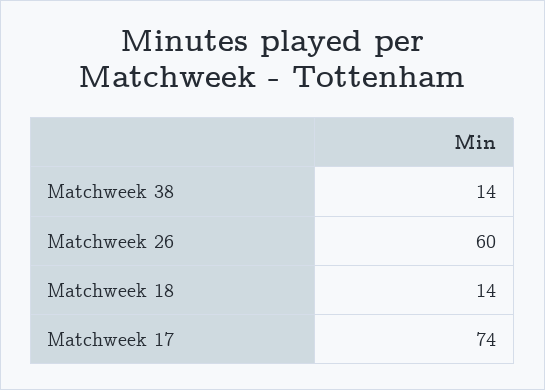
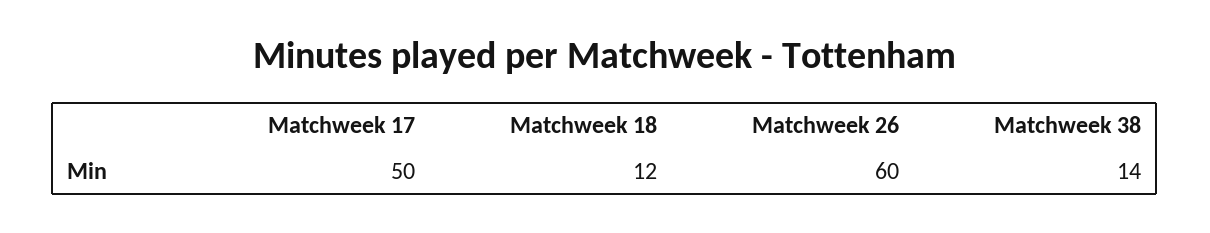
Matchweek 18: 14 -> 12
Matchweek 17: 74 -> 50

